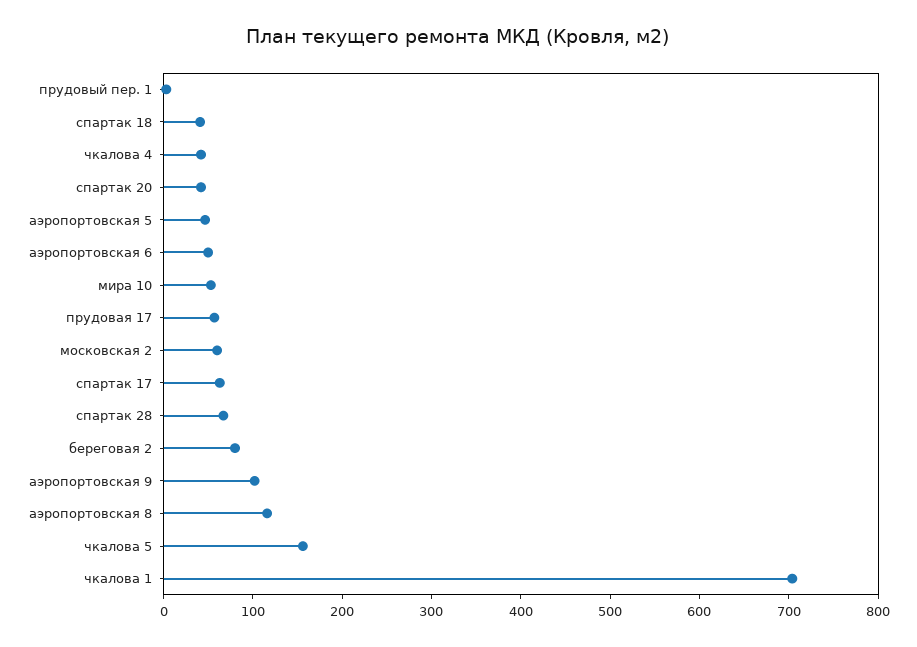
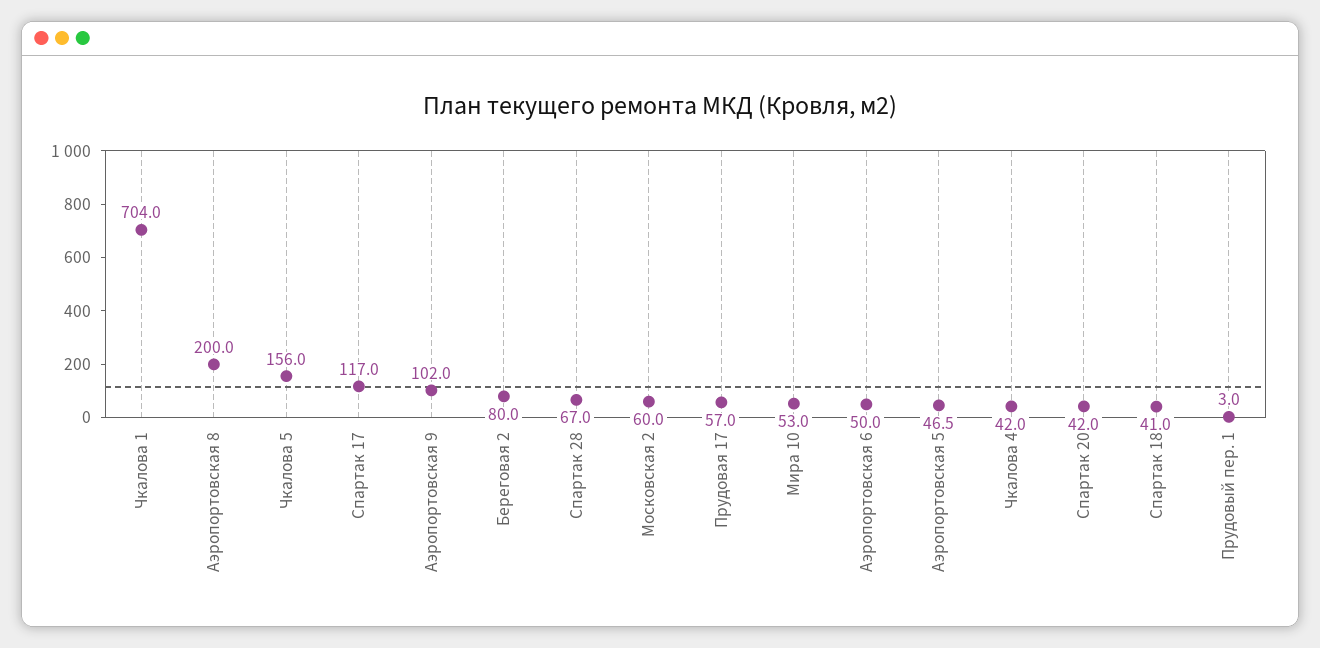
спартак 17: 60 -> 117
аэропортовская 8: 120 -> 200

